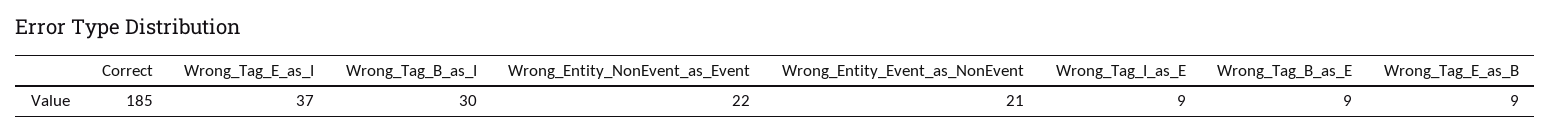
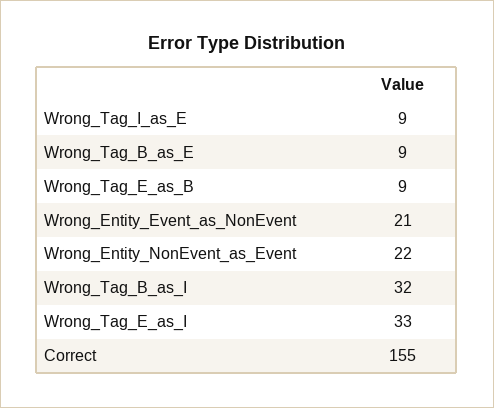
Correct: 185 -> 155
Wrong_Tag_E_as_I: 37 -> 33
Wrong_Tag_B_as_I: 30 -> 32

